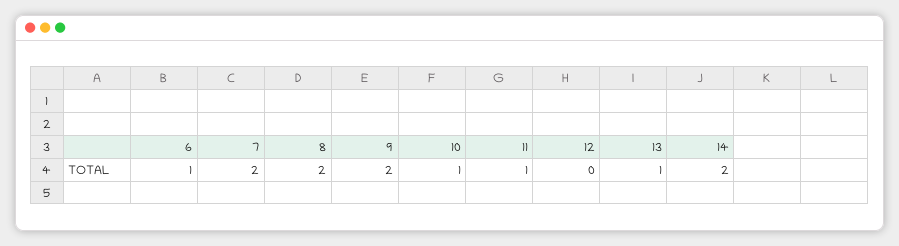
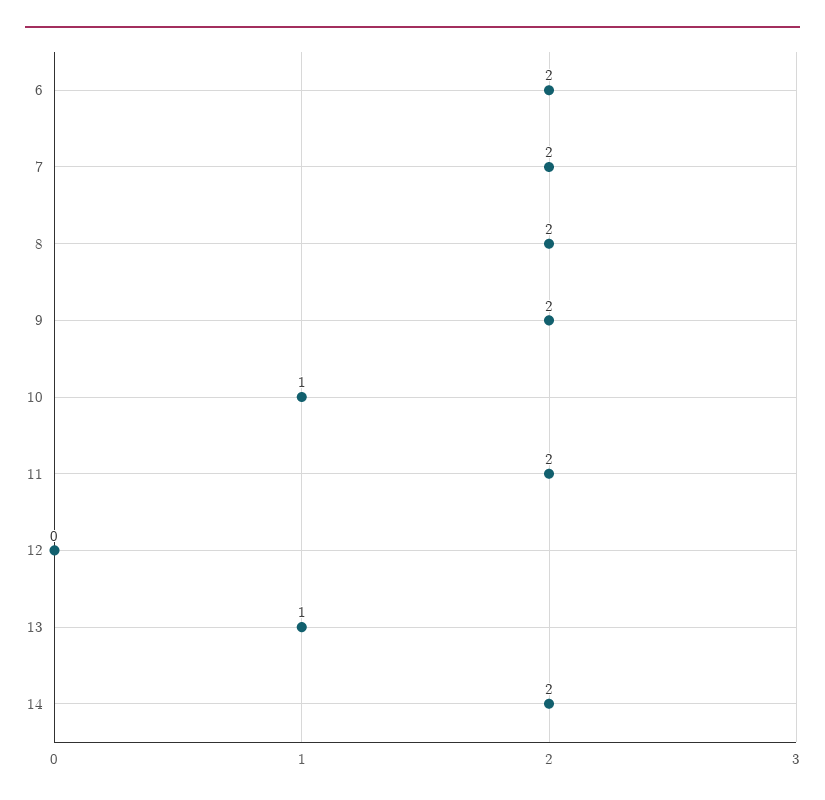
6: 1 -> 2
11: 1 -> 2

